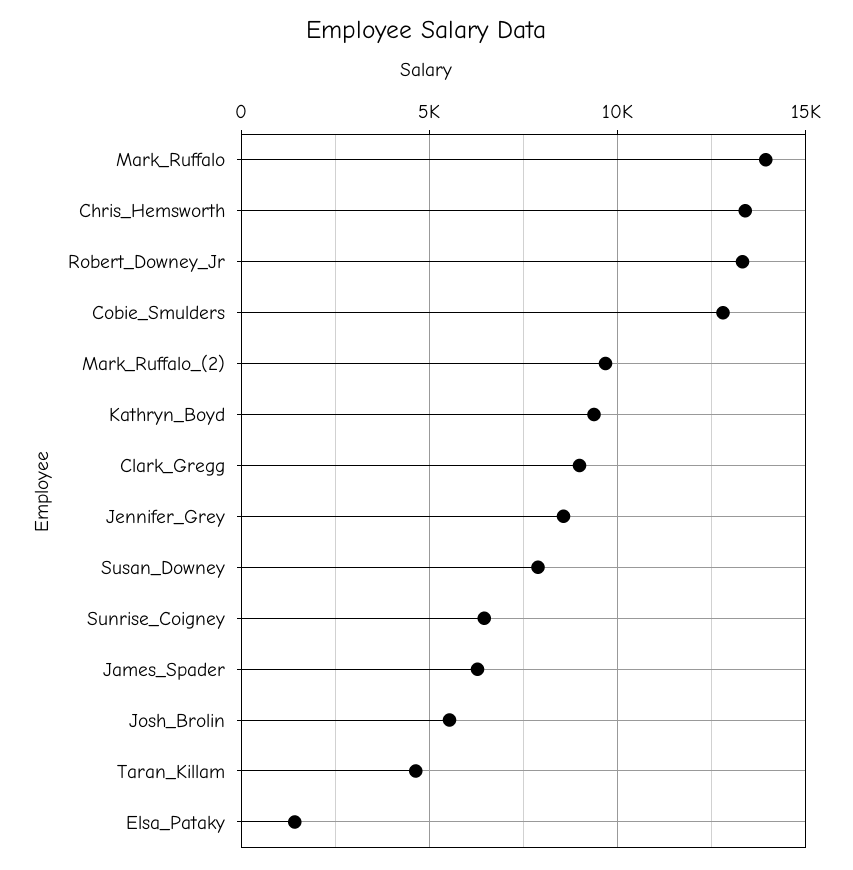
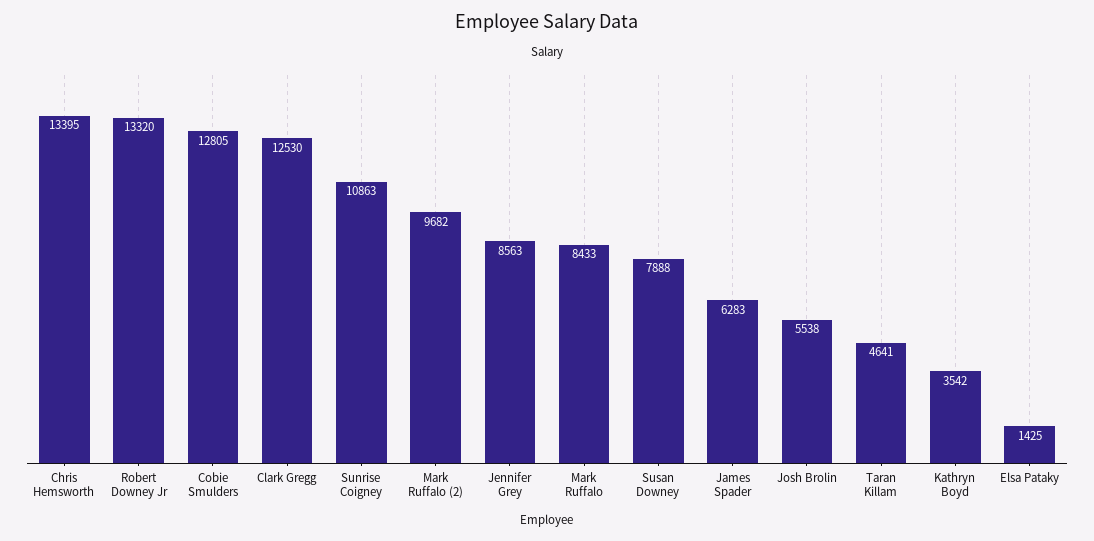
Mark_Ruffalo: 14000 -> 8433
Kathryn_Boyd: 9500 -> 3542
Clark_Gregg: 9000 -> 12530
Sunrise_Coigney: 6500 -> 10863

